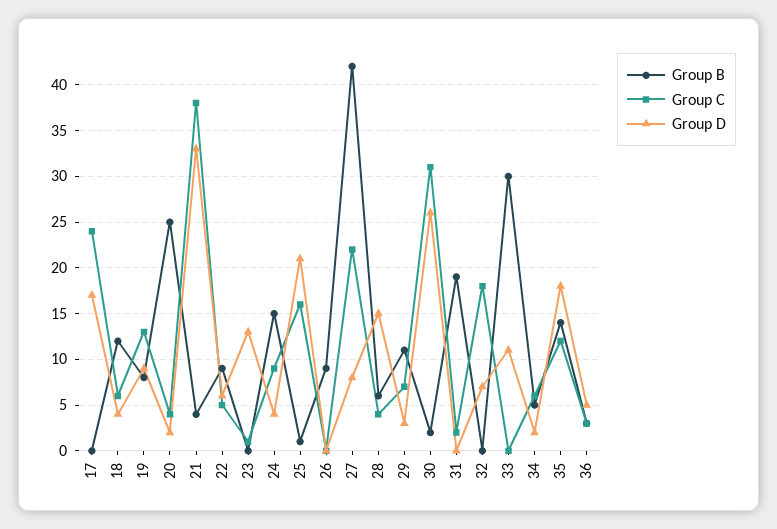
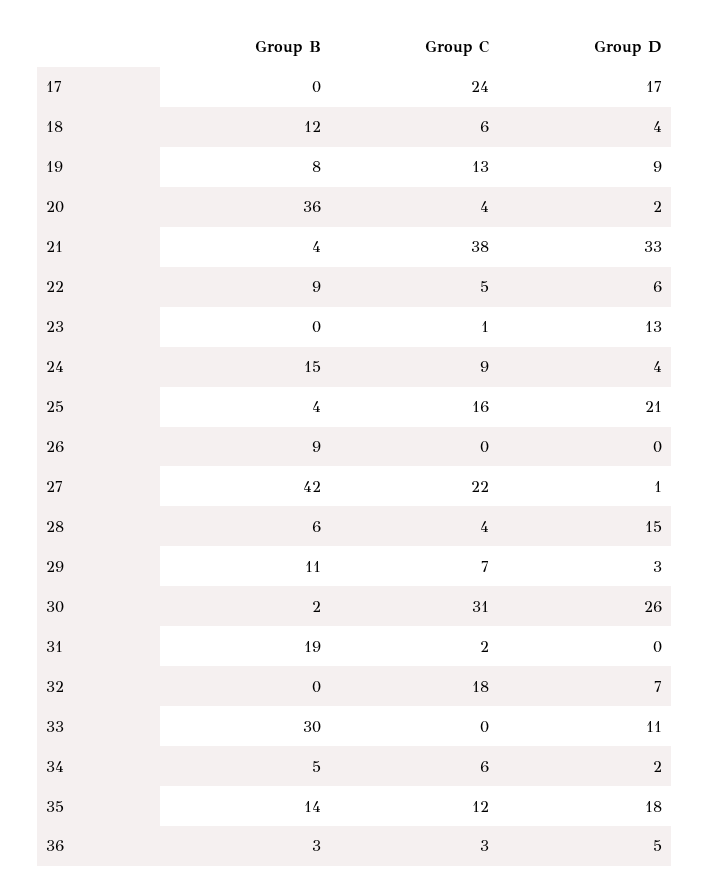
Group B, 20: 25 -> 36
Group B, 25: 1 -> 4
Group D, 27: 8 -> 1

